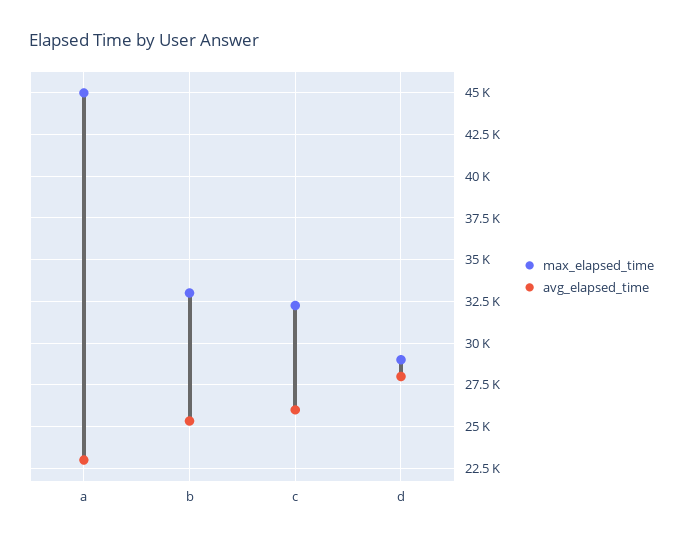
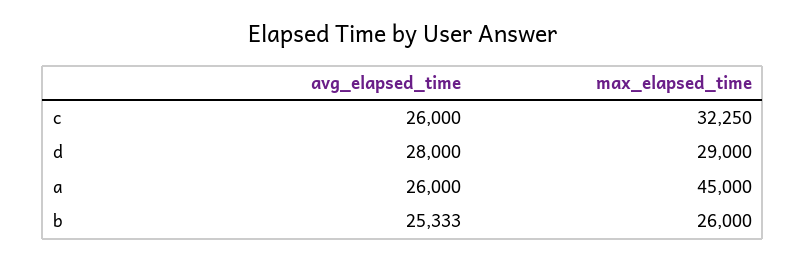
avg_elapsed_time, a: 23000 -> 26000
max_elapsed_time, b: 33000 -> 26000

